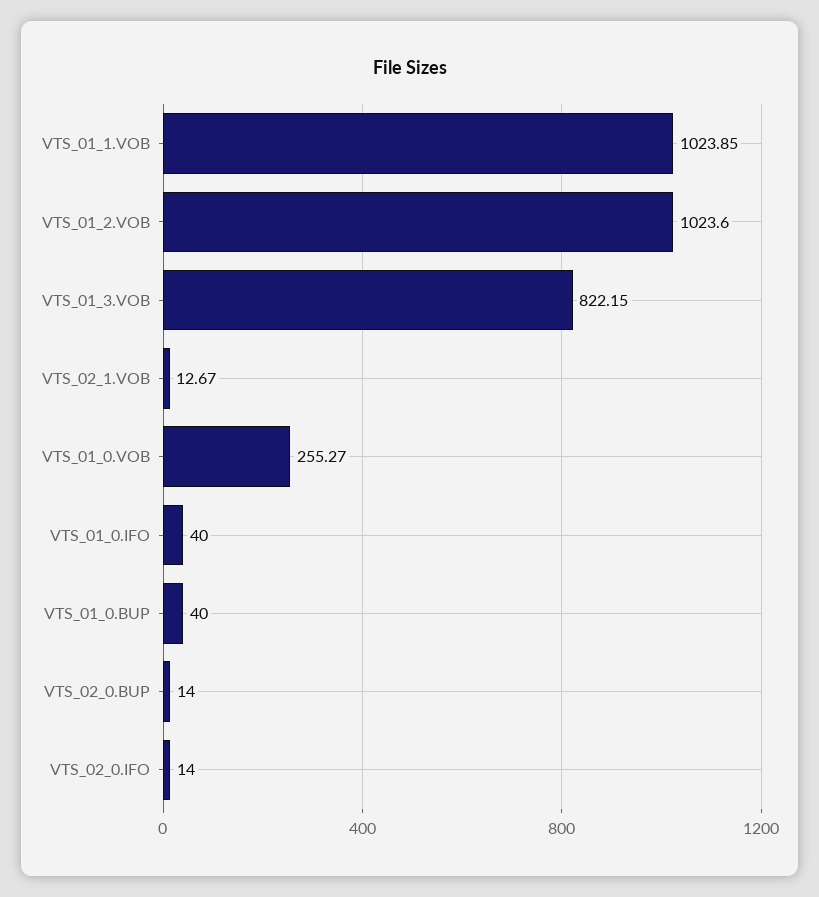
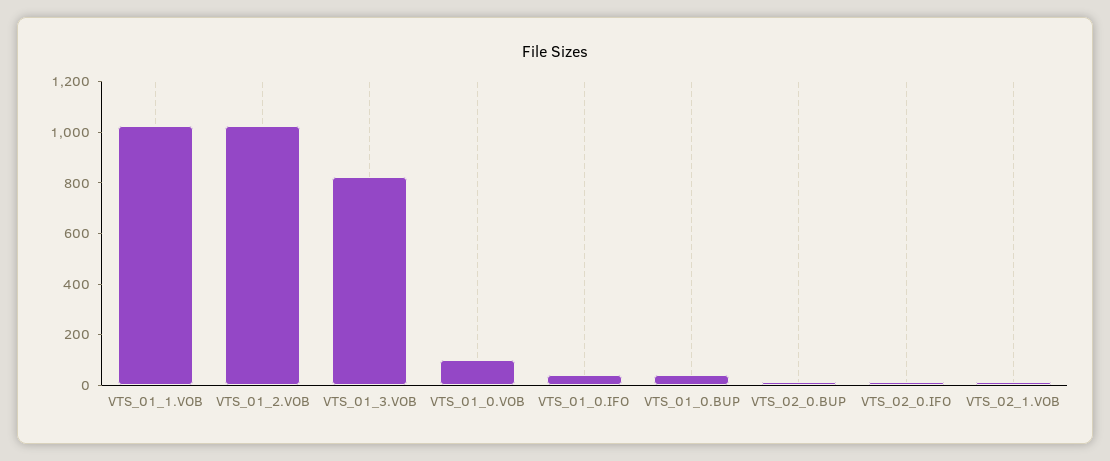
VTS_01_0.VOB: 255.27 -> 100

